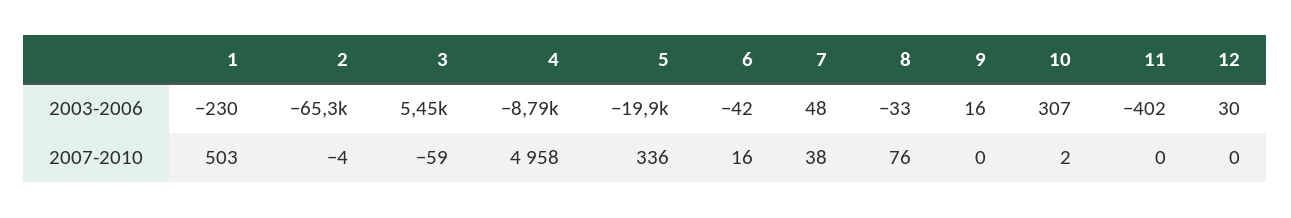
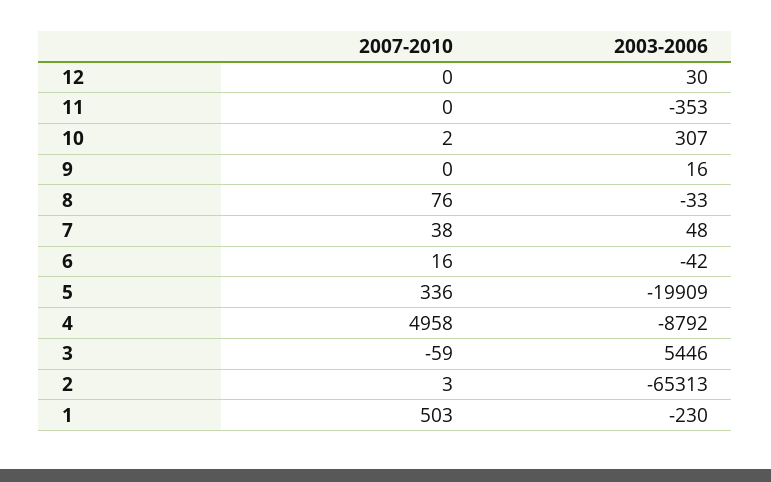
11, 2003-2006: -402 -> -353
2, 2007-2010: -4 -> 3

